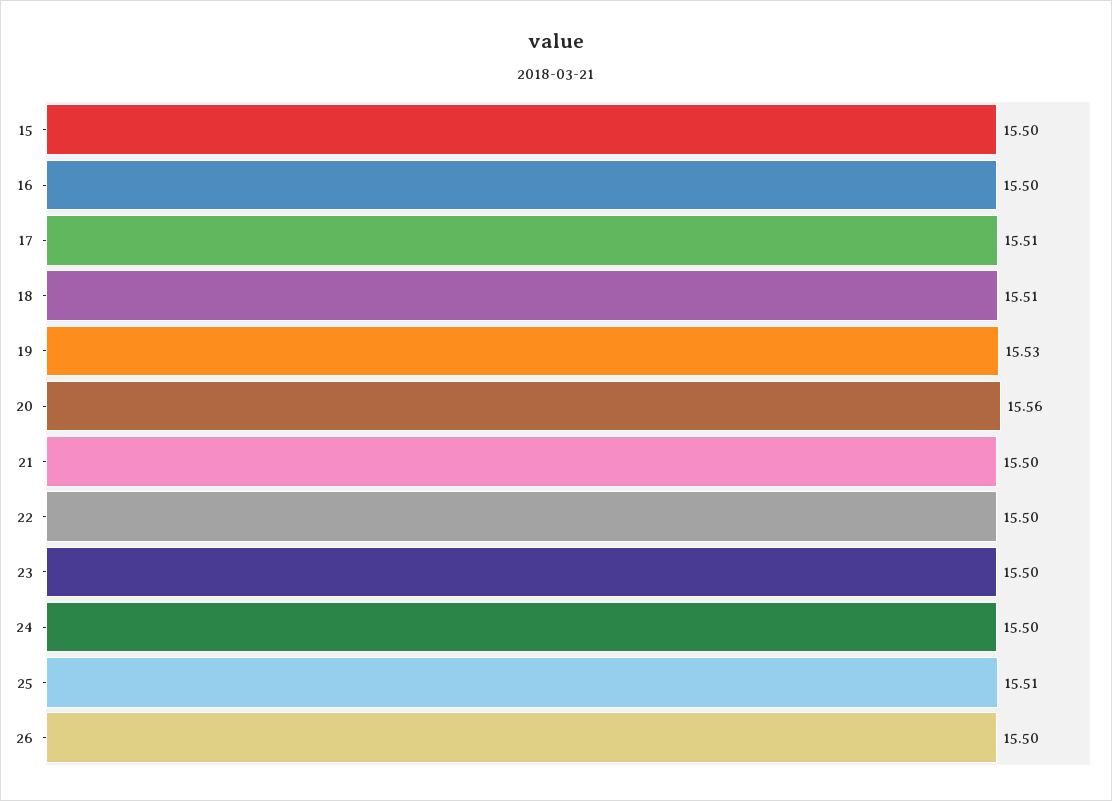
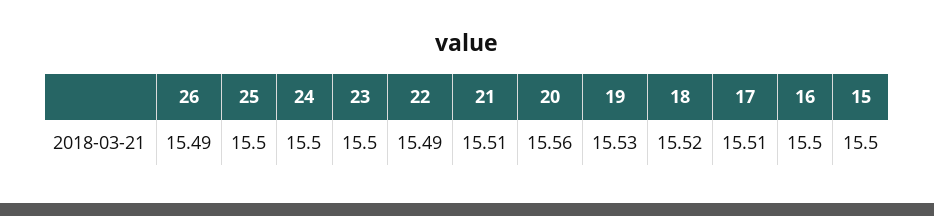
18: 15.51 -> 15.52
21: 15.5 -> 15.51
22: 15.5 -> 15.49
25: 15.51 -> 15.5
26: 15.5 -> 15.49

